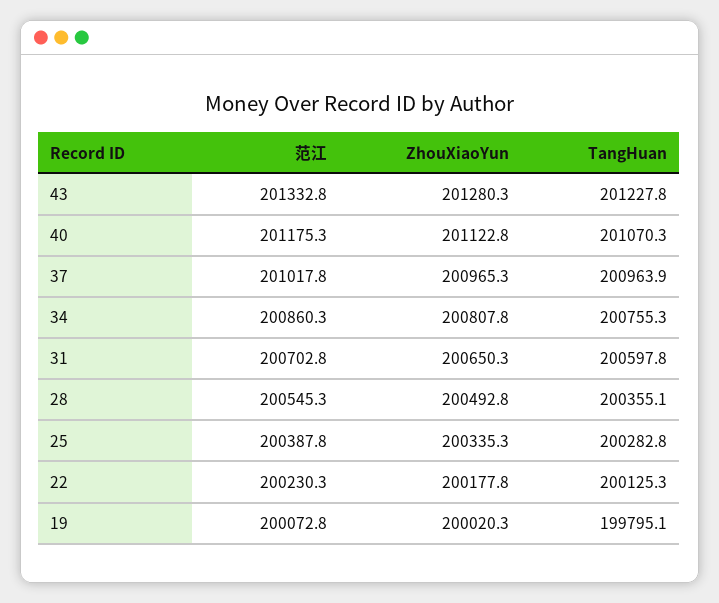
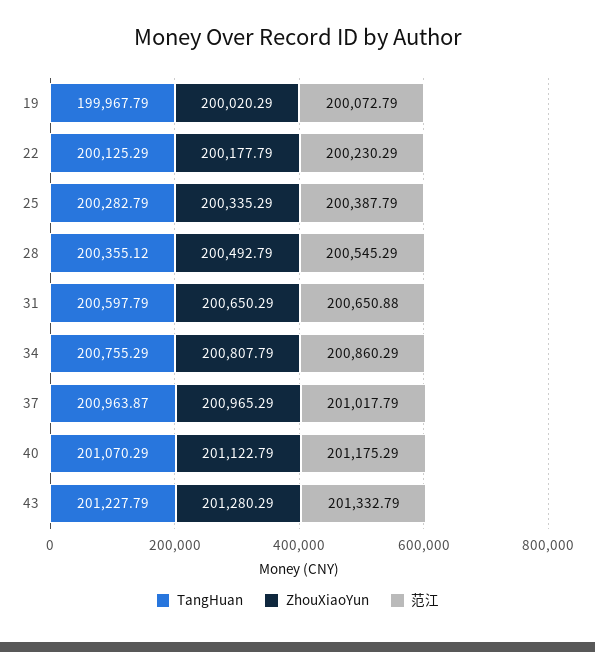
范江, 31: 200702.8 -> 200650.88
TangHuan, 19: 199795.1 -> 199967.79

